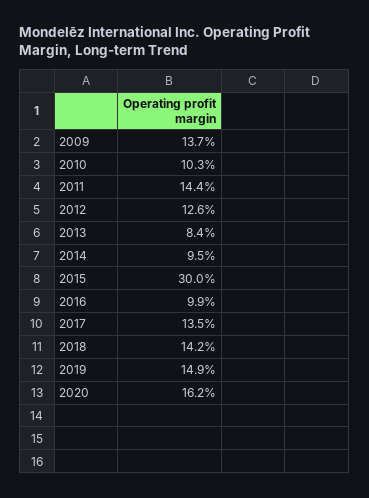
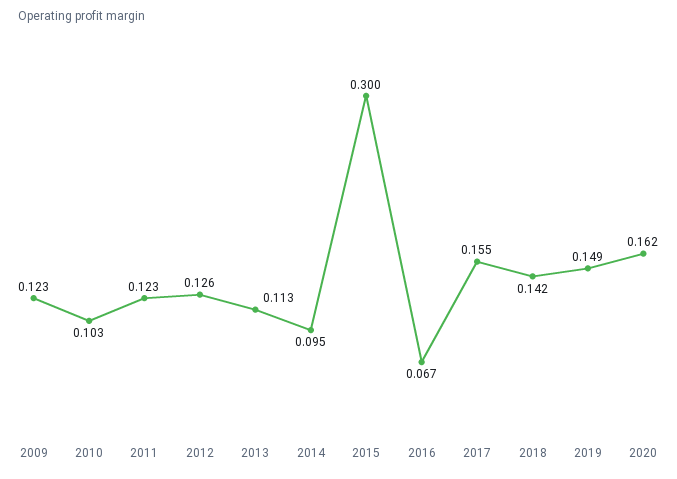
2009: 0.137 -> 0.123
2011: 0.144 -> 0.123
2013: 0.084 -> 0.113
2016: 0.099 -> 0.067
2017: 0.135 -> 0.155

